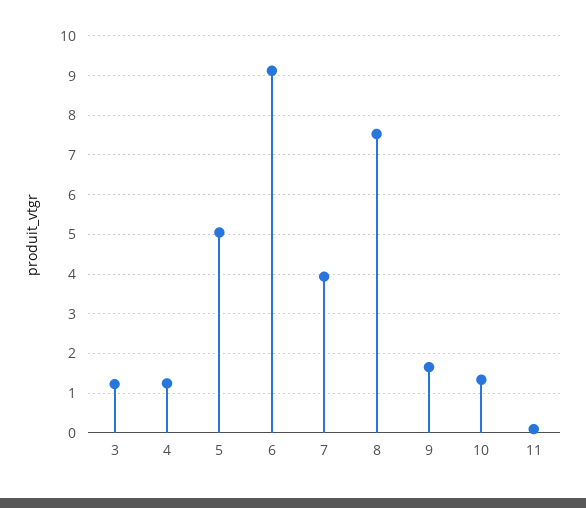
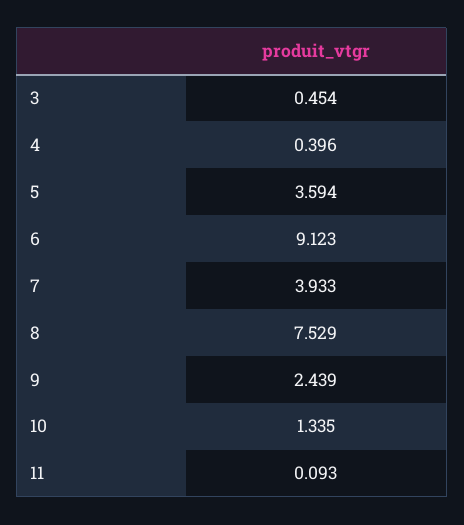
3: 1.2 -> 0.454
4: 1.2 -> 0.396
5: 5 -> 3.594
9: 1.6 -> 2.439

